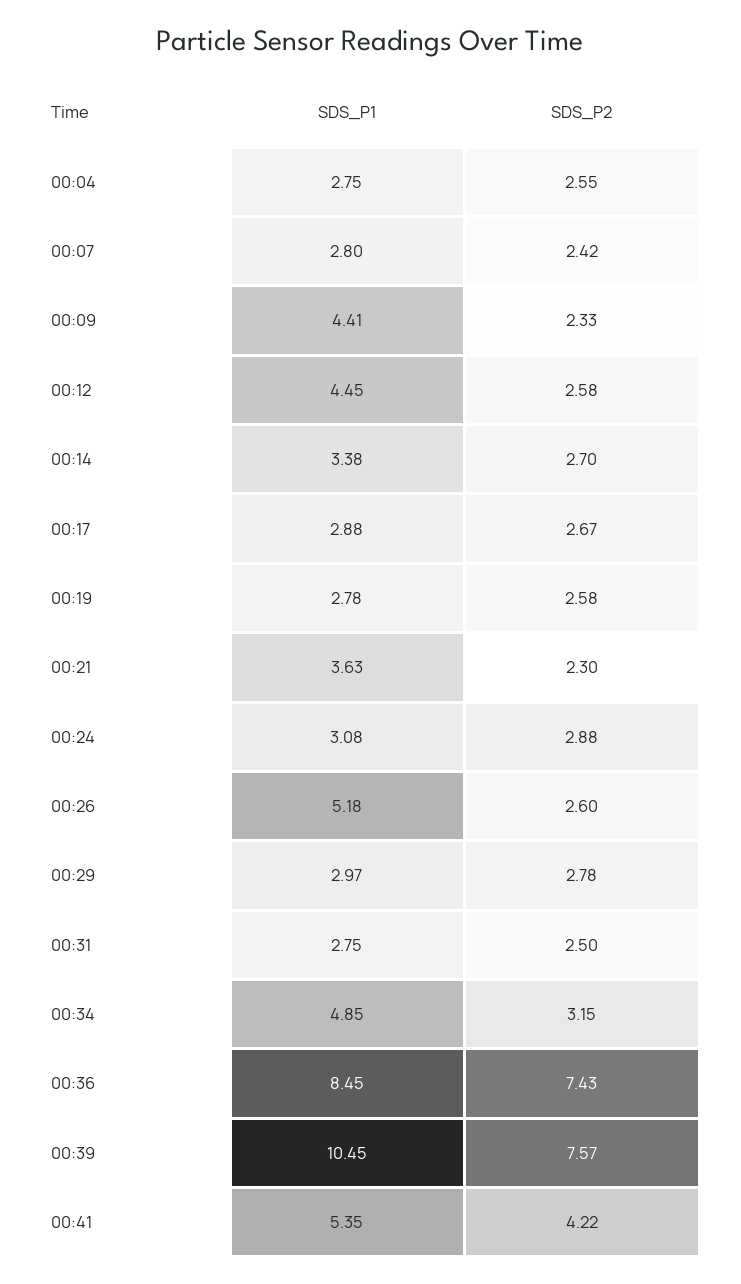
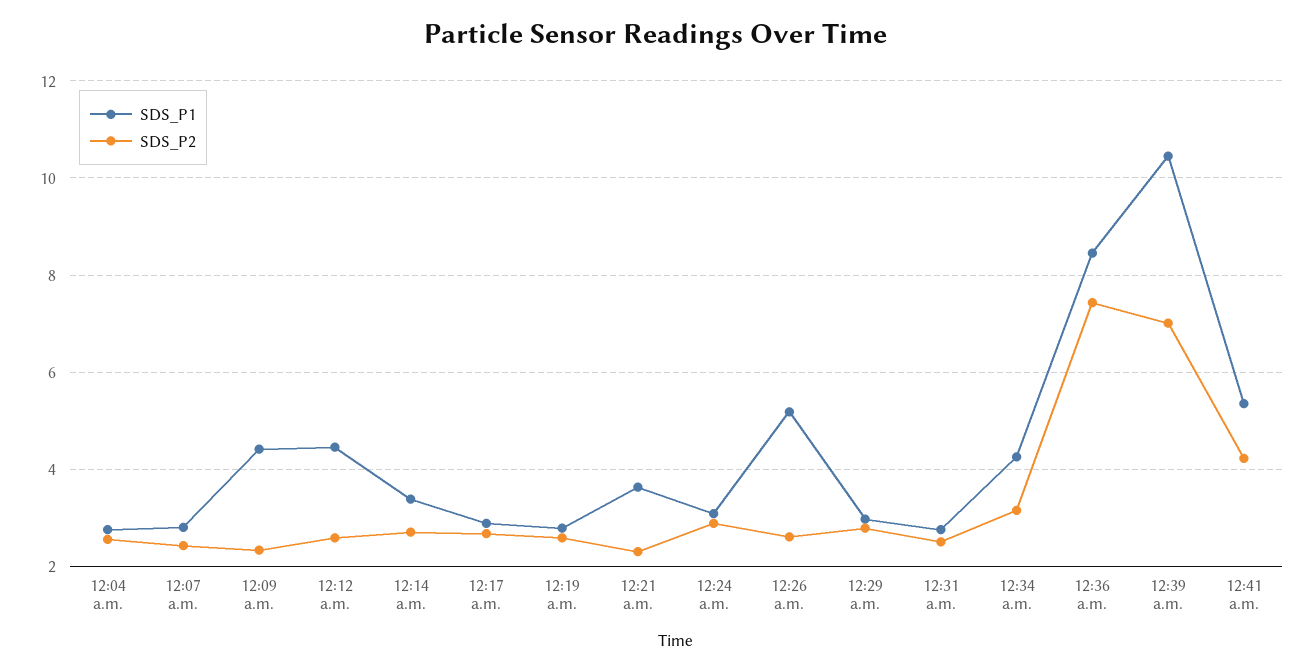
SDS_P1, 00:34: 4.85 -> 4.2
SDS_P2, 00:39: 7.57 -> 7

